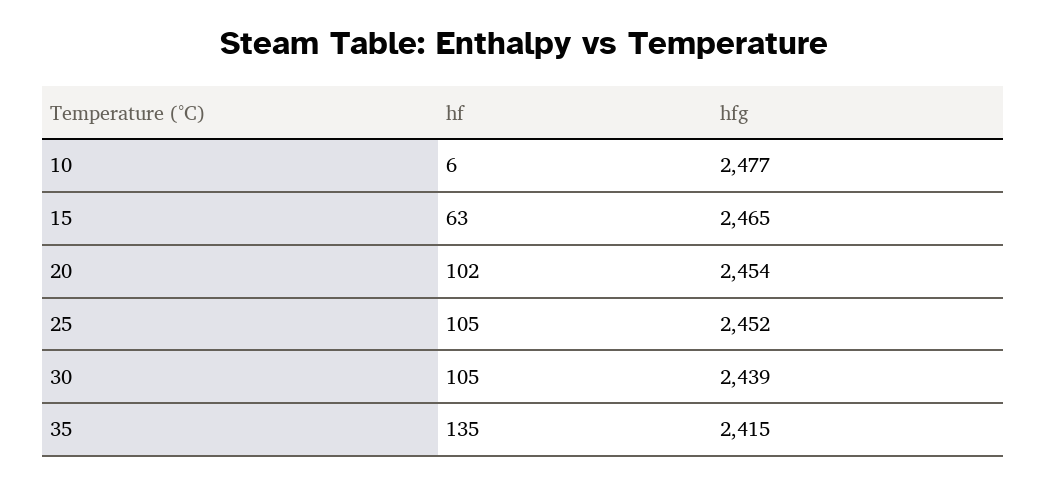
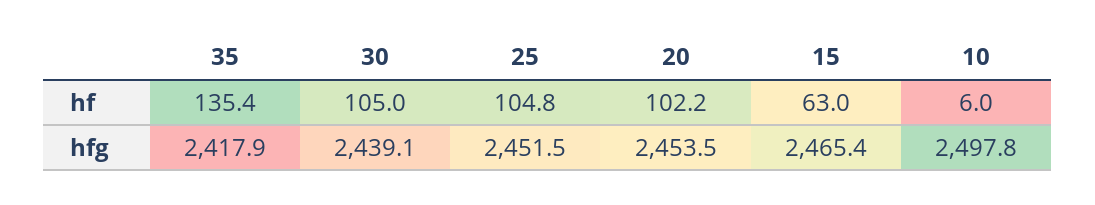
hfg, 10: 2477 -> 2497.8
hfg, 35: 2415 -> 2417.9

